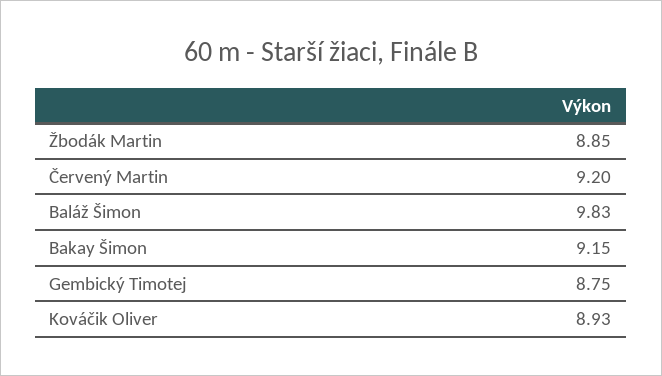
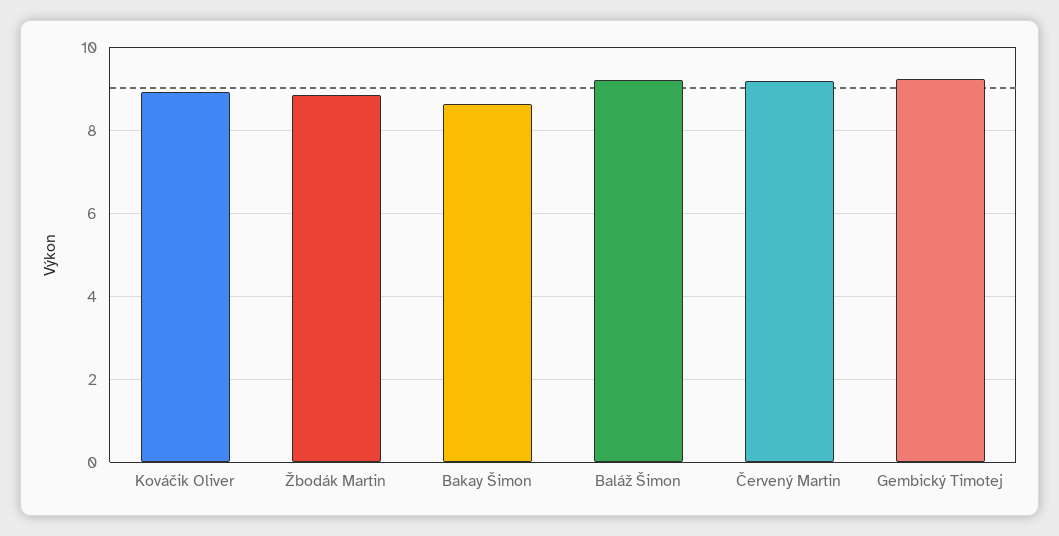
Baláž Šimon: 9.83 -> 9.2
Bakay Šimon: 9.15 -> 8.6
Gembický Timotej: 8.75 -> 9.2

